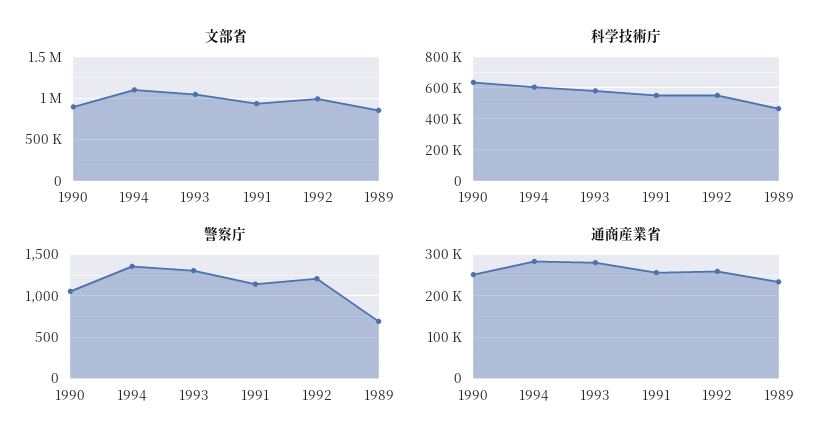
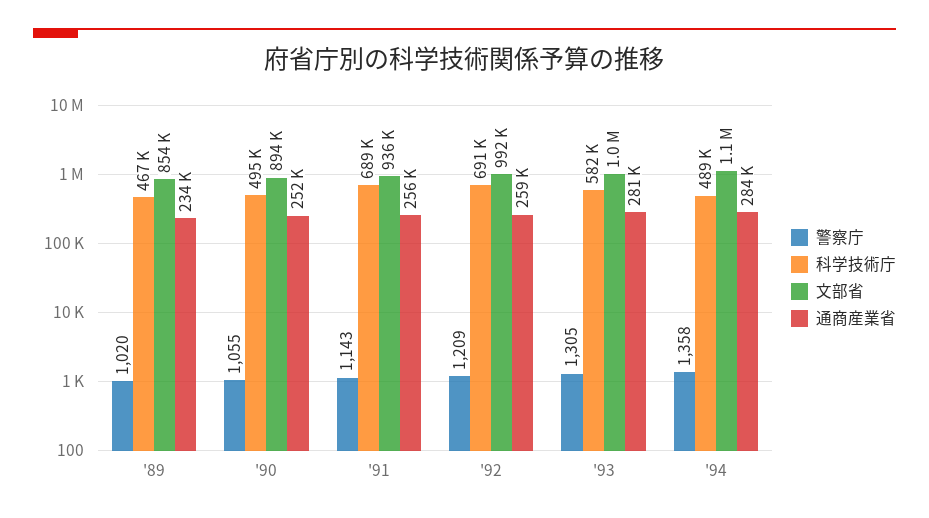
科学技術庁, 1990: 650000 -> 495000
科学技術庁, 1994: 600000 -> 489000
科学技術庁, 1991: 550000 -> 689000
科学技術庁, 1992: 550000 -> 691000
警察庁, 1989: 700 -> 1020

